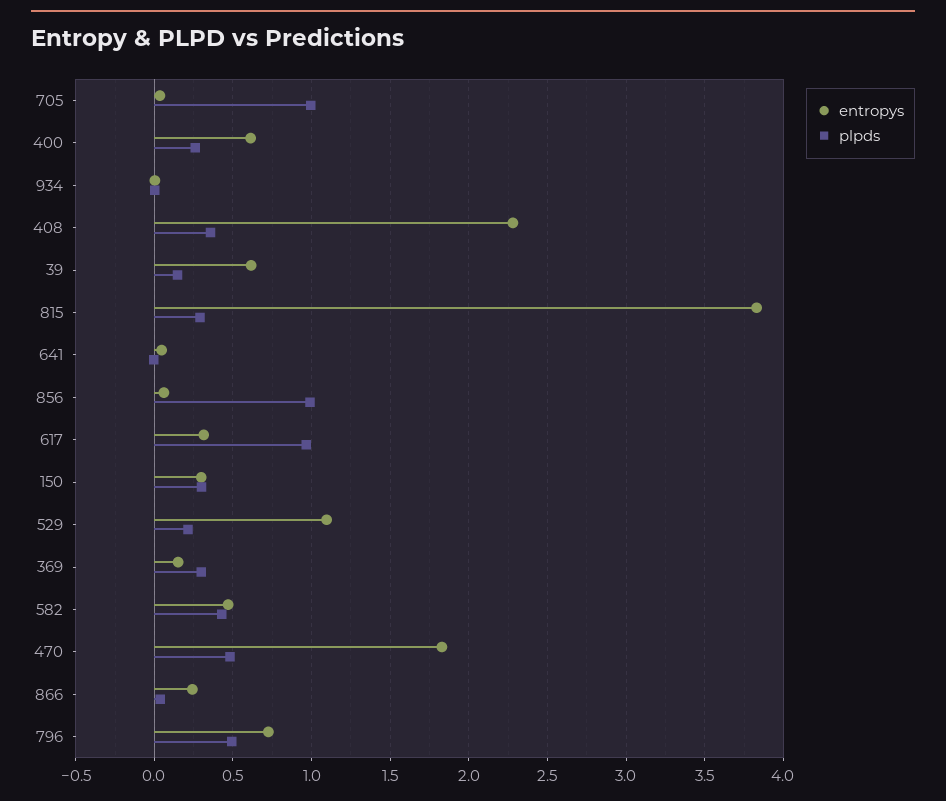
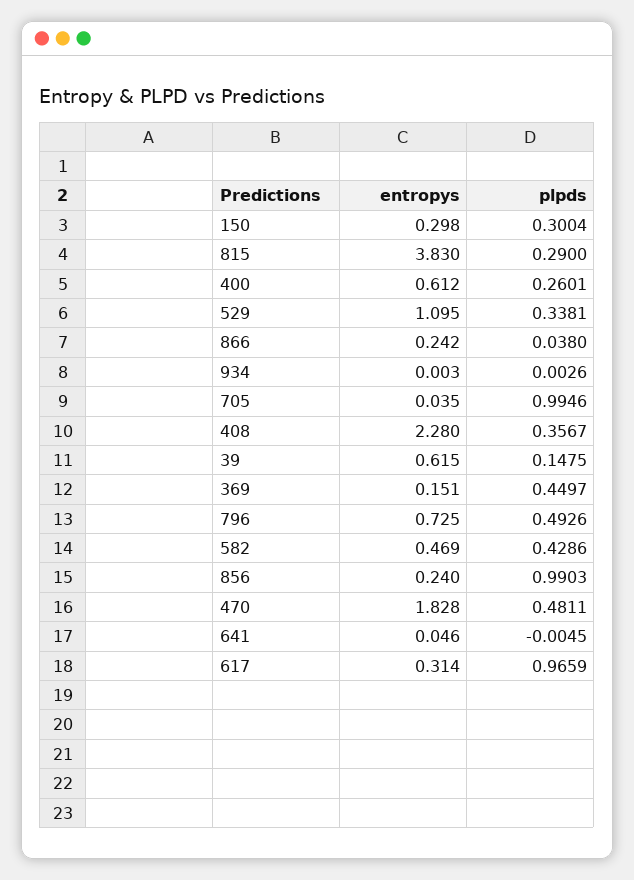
entropys, 856: 0.05 -> 0.24
plpds, 529: 0.2 -> 0.3381
plpds, 369: 0.3 -> 0.4497

